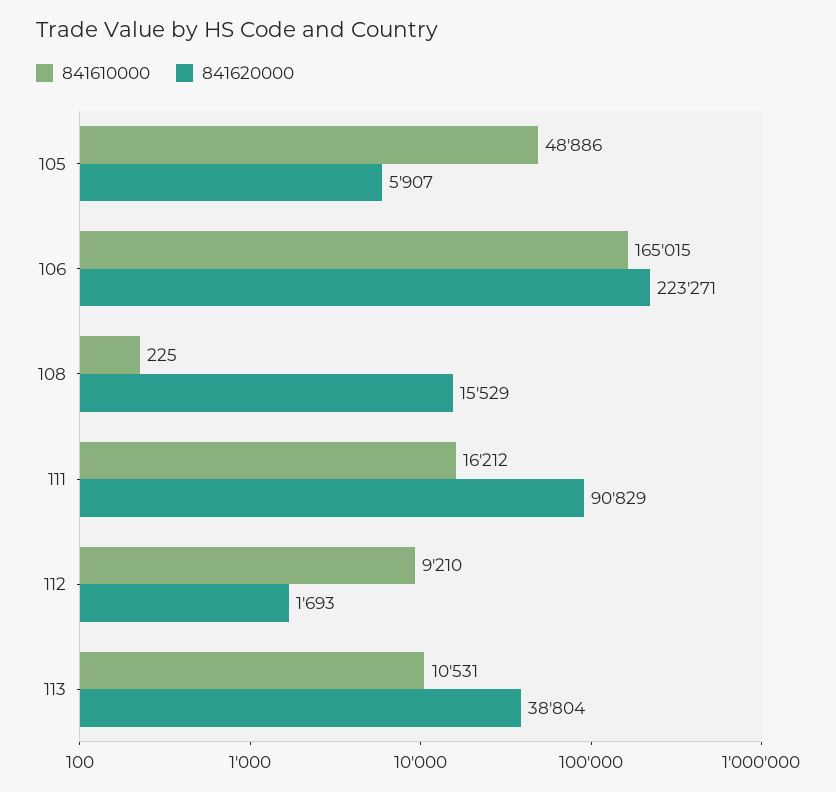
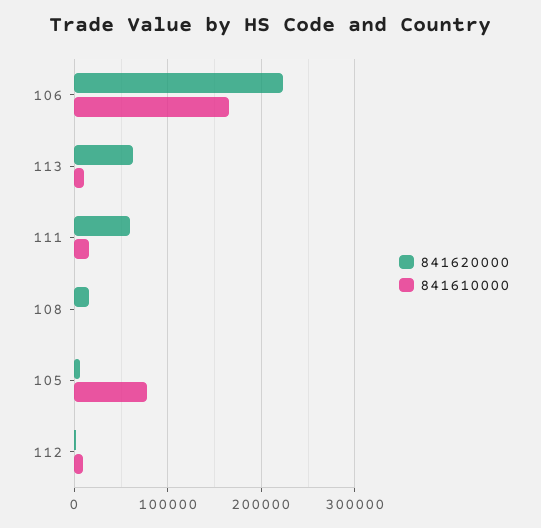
841610000, 105: 48886 -> 80000
841620000, 111: 90829 -> 60000
841620000, 113: 38804 -> 60000

